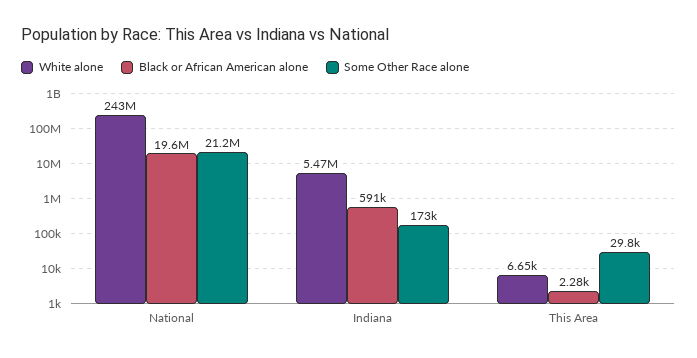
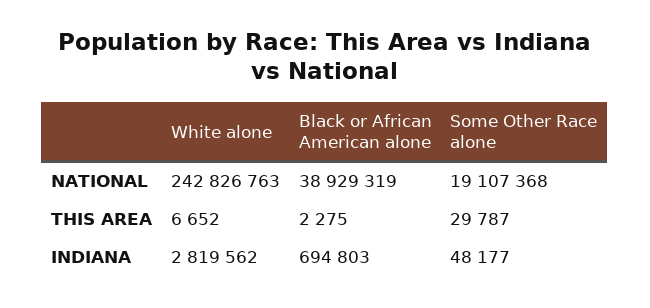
Black or African American alone, National: 19600000 -> 38929319
Some Other Race alone, National: 21200000 -> 19107368
White alone, Indiana: 5470000 -> 2819562
Black or African American alone, Indiana: 591000 -> 694803
Some Other Race alone, Indiana: 173000 -> 48177

